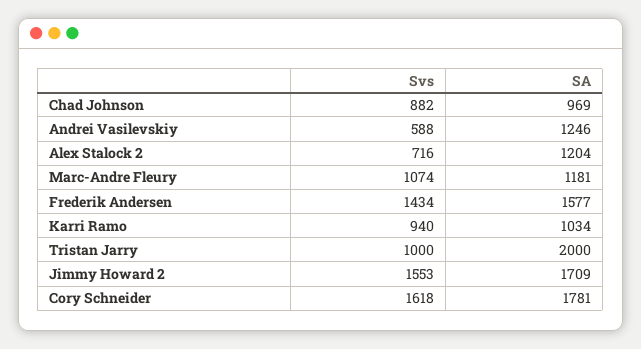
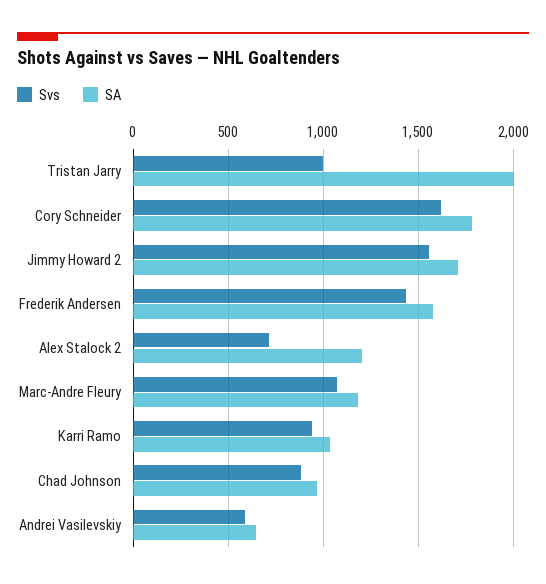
SA, Andrei Vasilevskiy: 1246 -> 650

